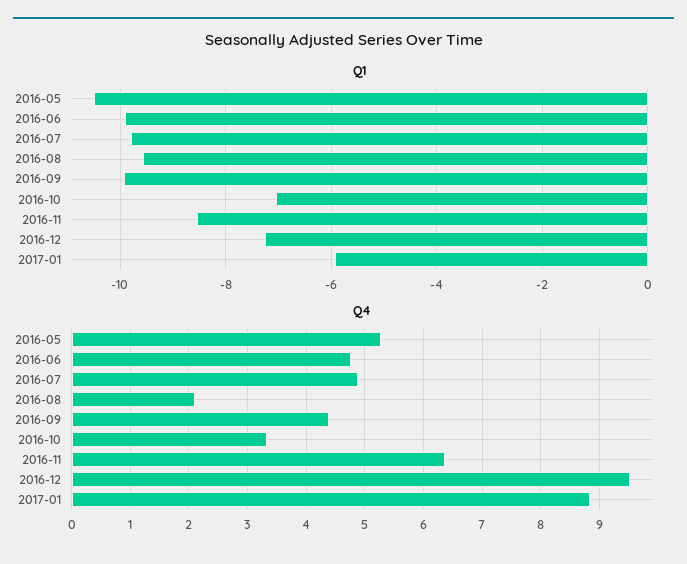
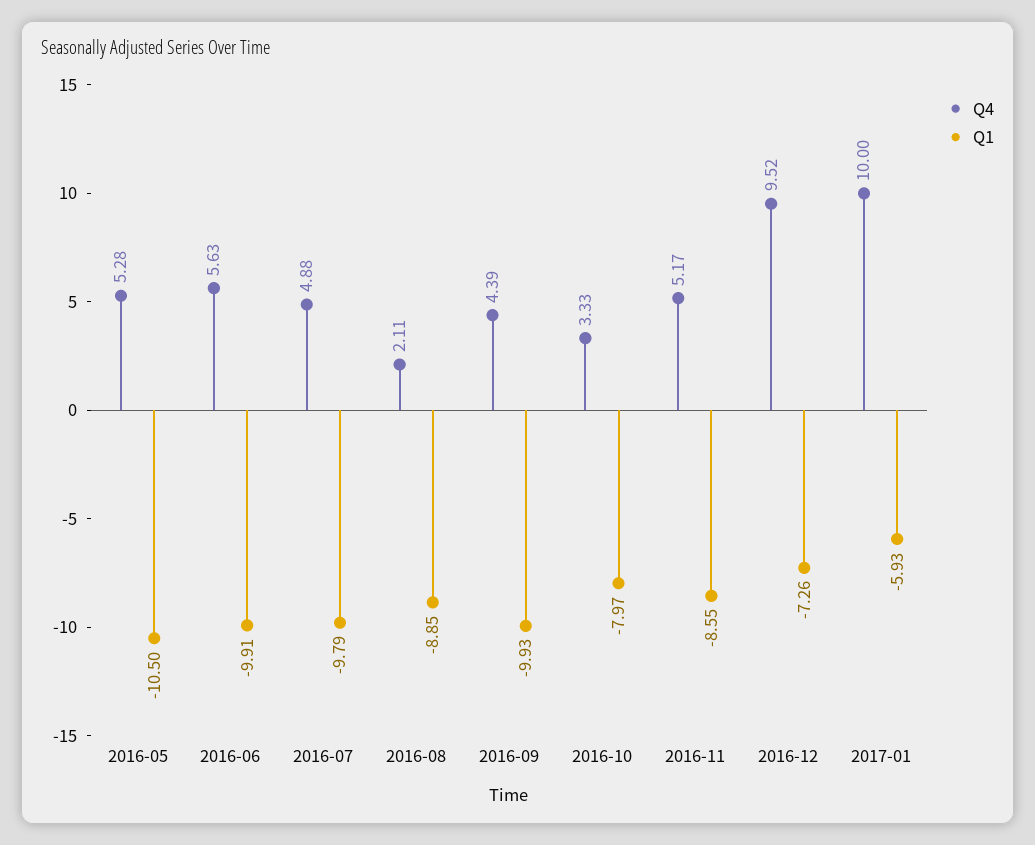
Q1, 2016-08: -9.6 -> -8.85
Q1, 2016-10: -7 -> -7.97
Q4, 2016-06: 4.8 -> 5.63
Q4, 2016-11: 6.4 -> 5.17
Q4, 2017-01: 8.8 -> 10

